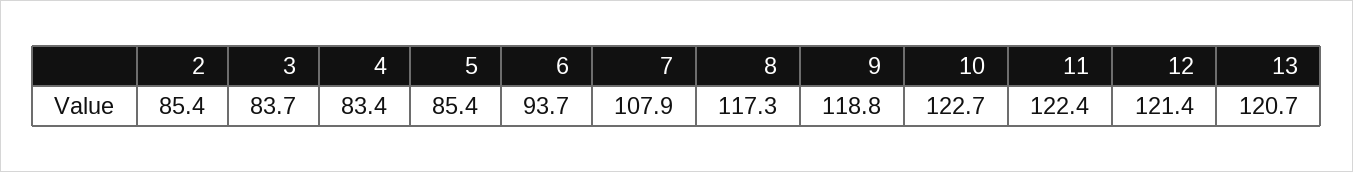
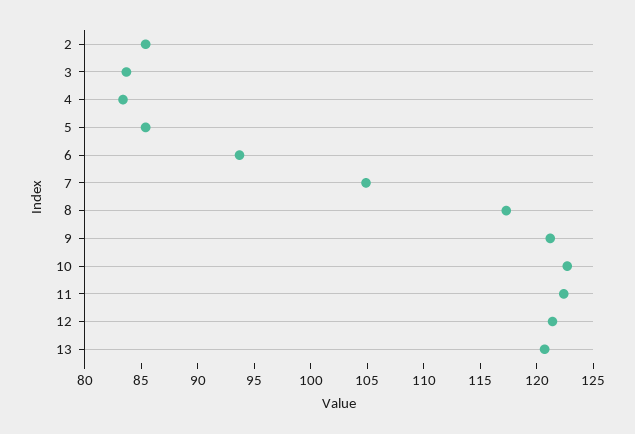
7: 107.9 -> 105
9: 118.8 -> 121

